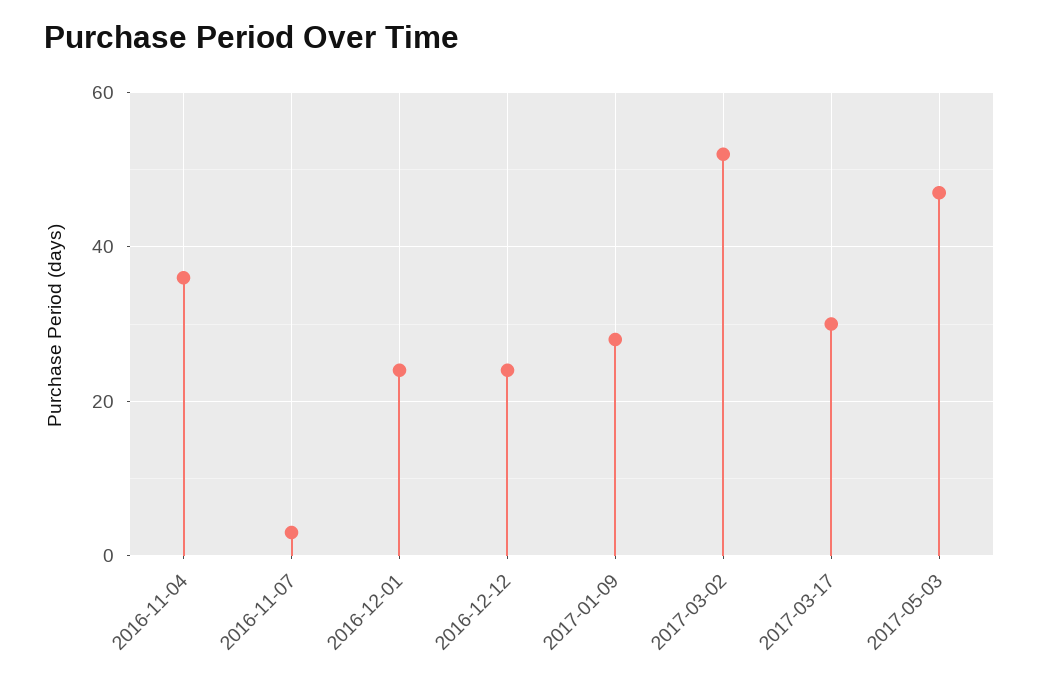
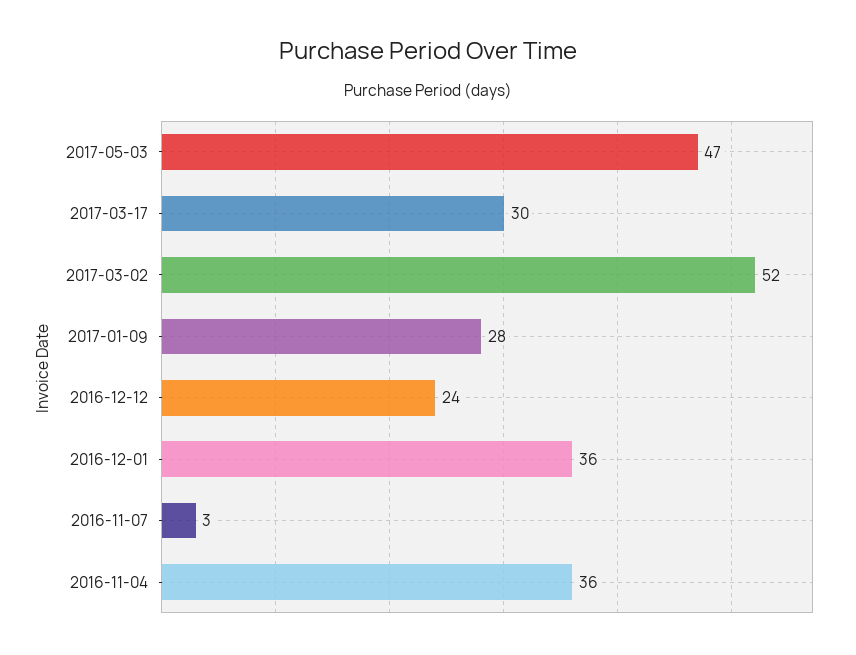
2016-12-01: 25 -> 36

